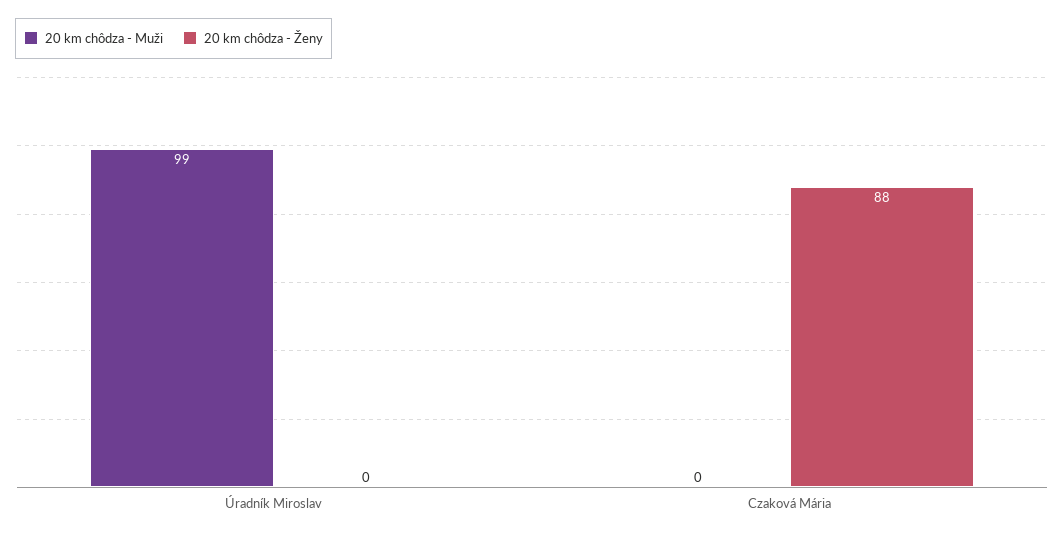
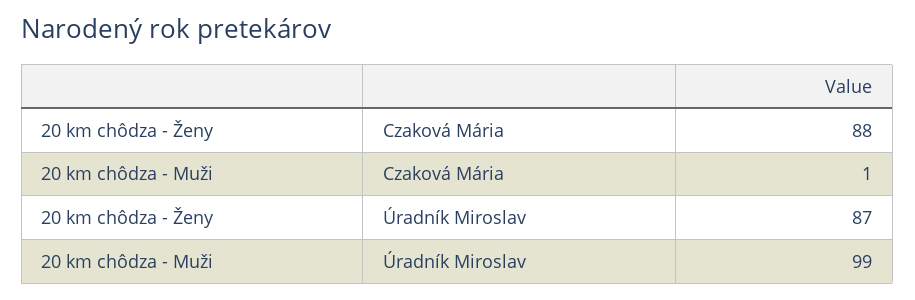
20 km chôdza - Ženy, Úradník Miroslav: 0 -> 87
20 km chôdza - Muži, Czaková Mária: 0 -> 1

